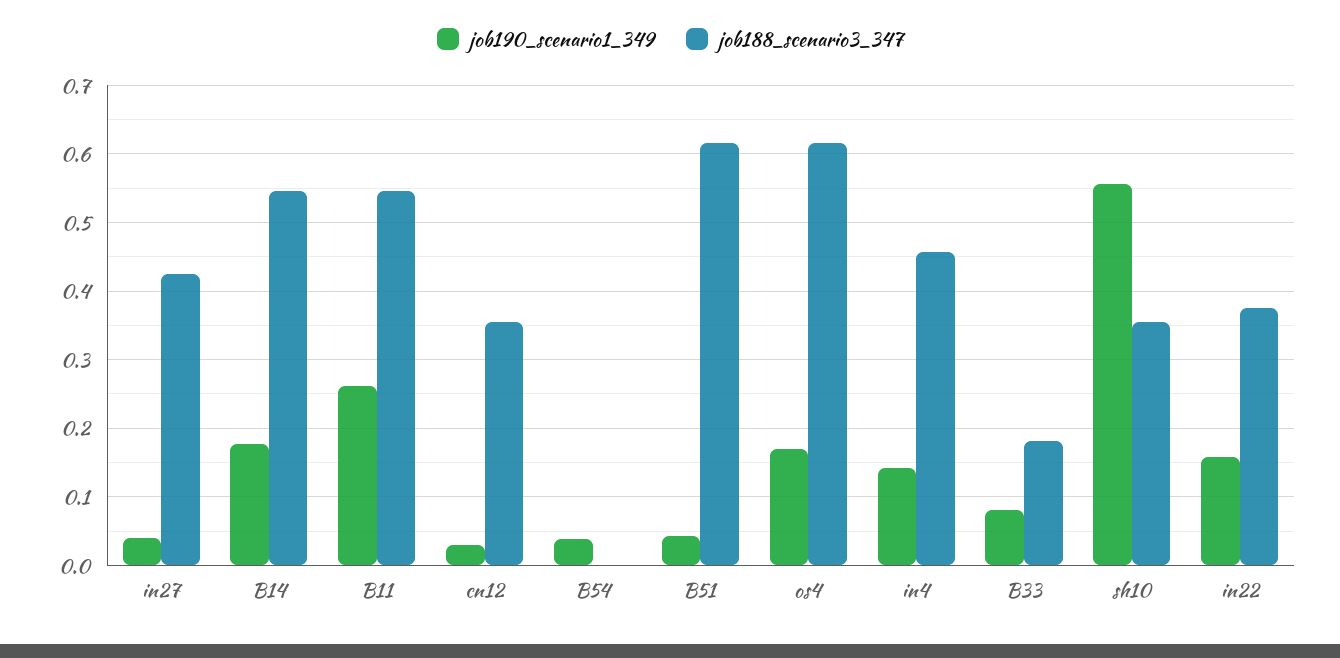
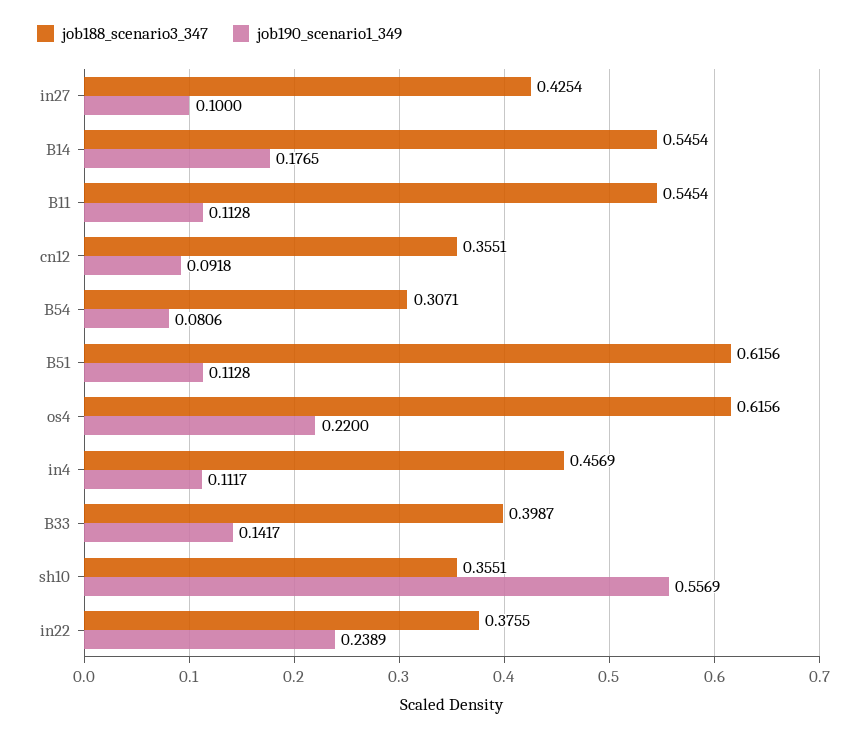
job190_scenario1_349, in27: 0.04 -> 0.1
job190_scenario1_349, B11: 0.26 -> 0.1128
job190_scenario1_349, cn12: 0.03 -> 0.0918
job190_scenario1_349, B54: 0.04 -> 0.0806
job188_scenario3_347, B54: 0 -> 0.3071
job190_scenario1_349, B51: 0.04 -> 0.1128
job190_scenario1_349, os4: 0.17 -> 0.22
job190_scenario1_349, in4: 0.14 -> 0.1117
job190_scenario1_349, B33: 0.08 -> 0.1417
job188_scenario3_347, B33: 0.18 -> 0.3987
job190_scenario1_349, in22: 0.16 -> 0.2389

